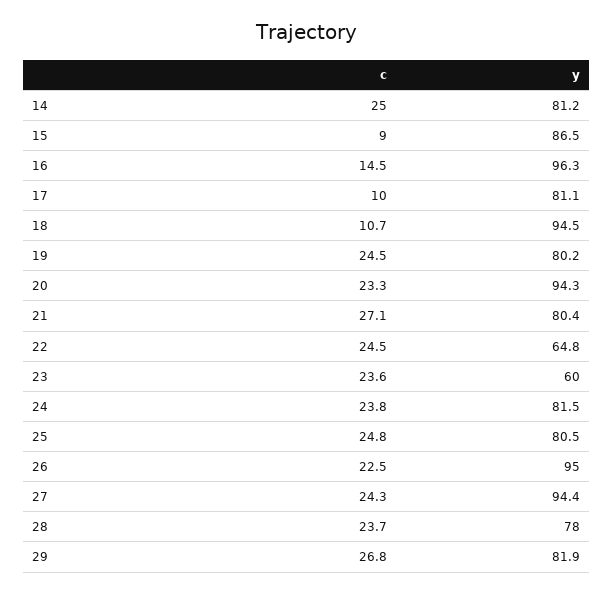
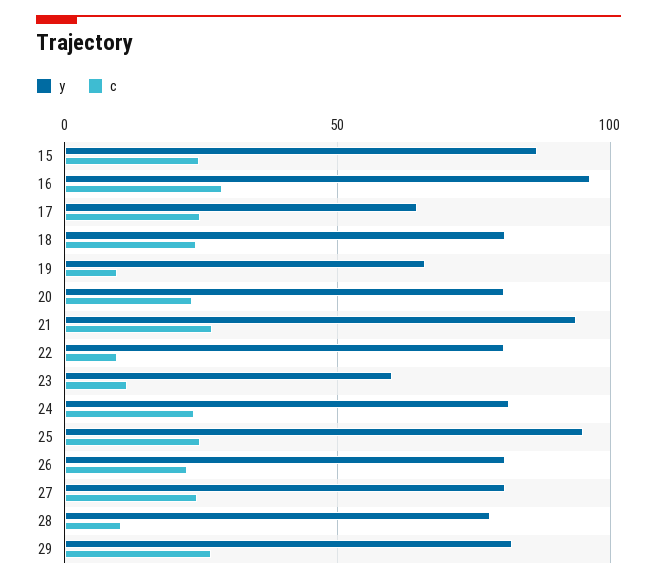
c, 14: 25 -> none
y, 14: 81.2 -> none
c, 15: 9 -> 25
c, 16: 14.5 -> 30
c, 17: 10 -> 25
y, 17: 81.1 -> 65
c, 18: 10.7 -> 25
y, 18: 94.5 -> 80
c, 19: 24.5 -> 10
y, 19: 80.2 -> 65
y, 20: 94.3 -> 80
y, 21: 80.4 -> 95
c, 22: 24.5 -> 10
y, 22: 64.8 -> 80
c, 23: 23.6 -> 10
y, 25: 80.5 -> 95
y, 26: 95 -> 80
y, 27: 94.4 -> 80
c, 28: 23.7 -> 10

